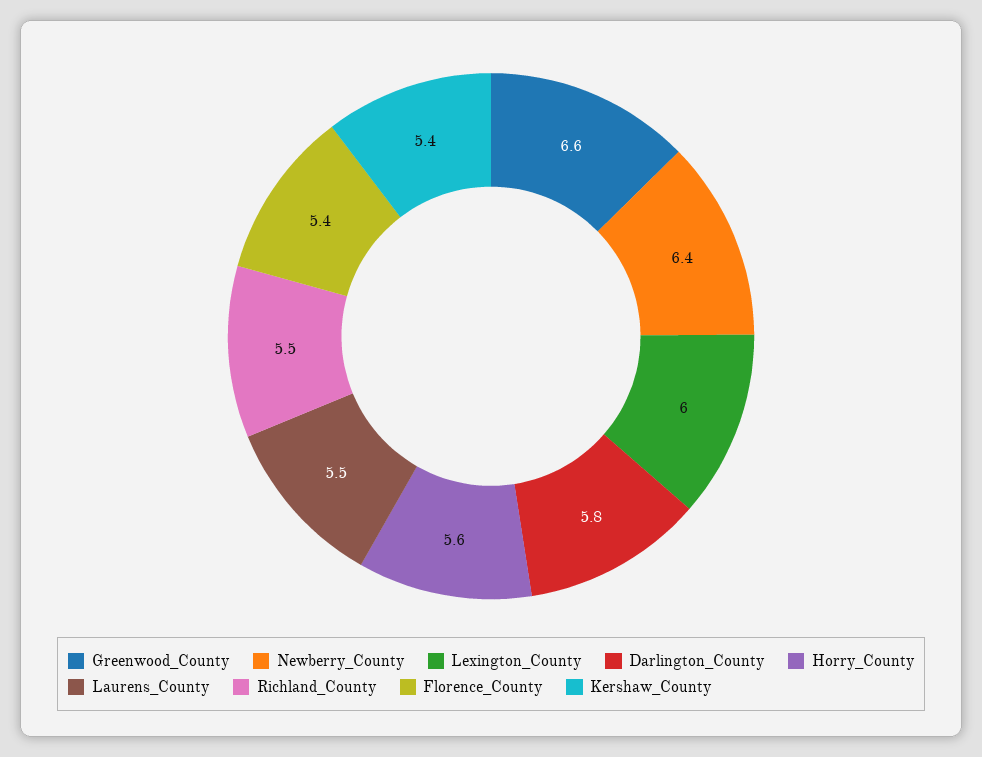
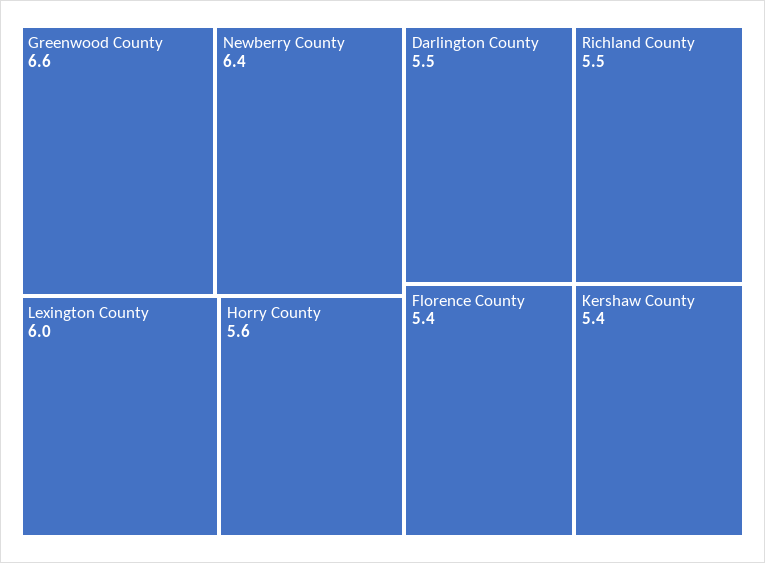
Darlington_County: 5.8 -> 5.5
Laurens_County: 5.5 -> none

